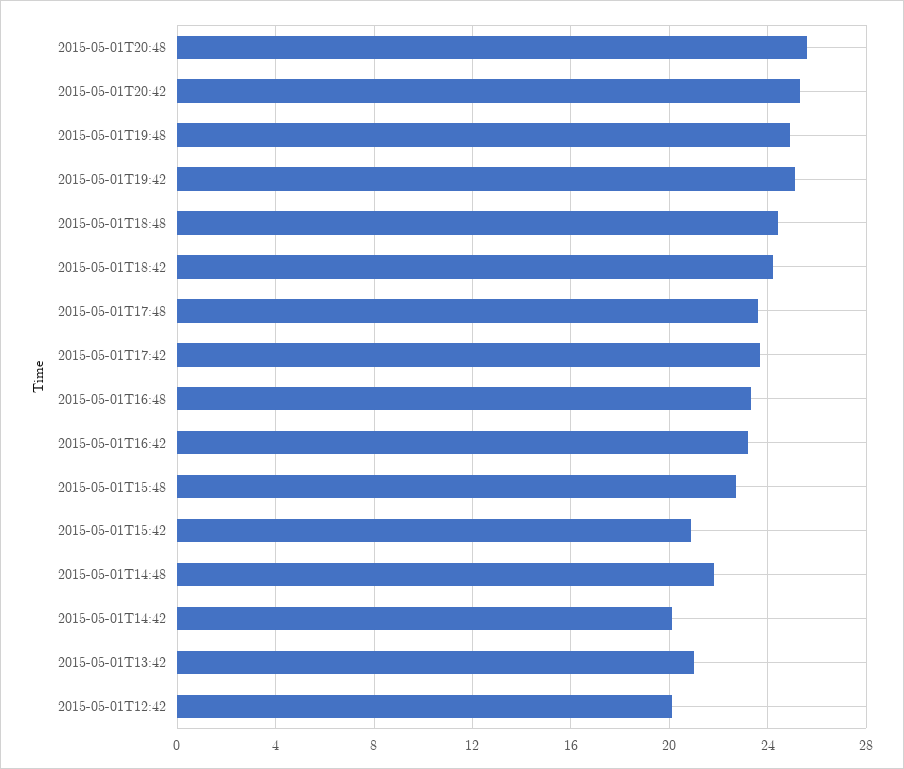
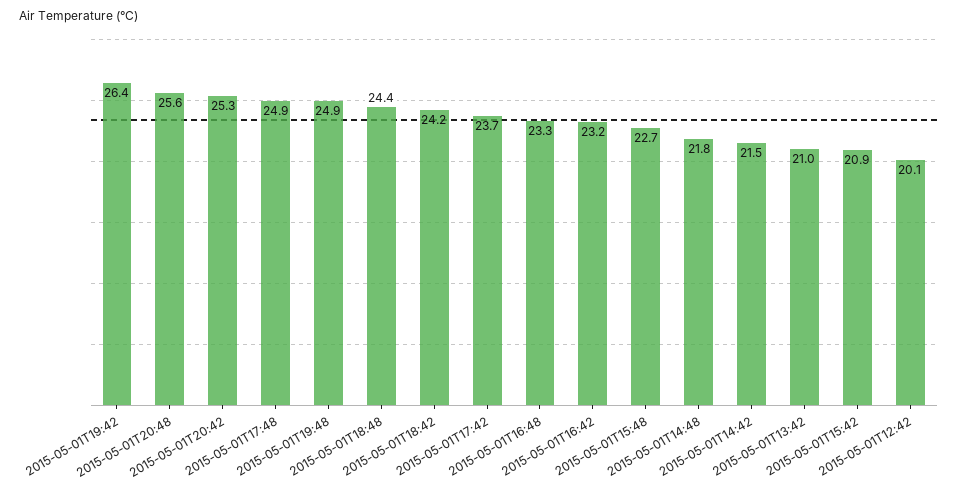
2015-05-01T19:42: 25 -> 26.4
2015-05-01T17:48: 23.5 -> 24.9
2015-05-01T14:42: 20 -> 21.5

